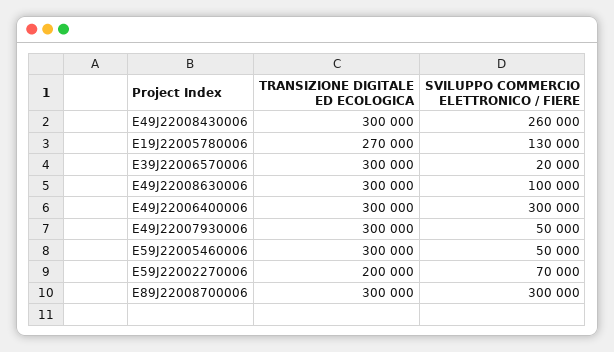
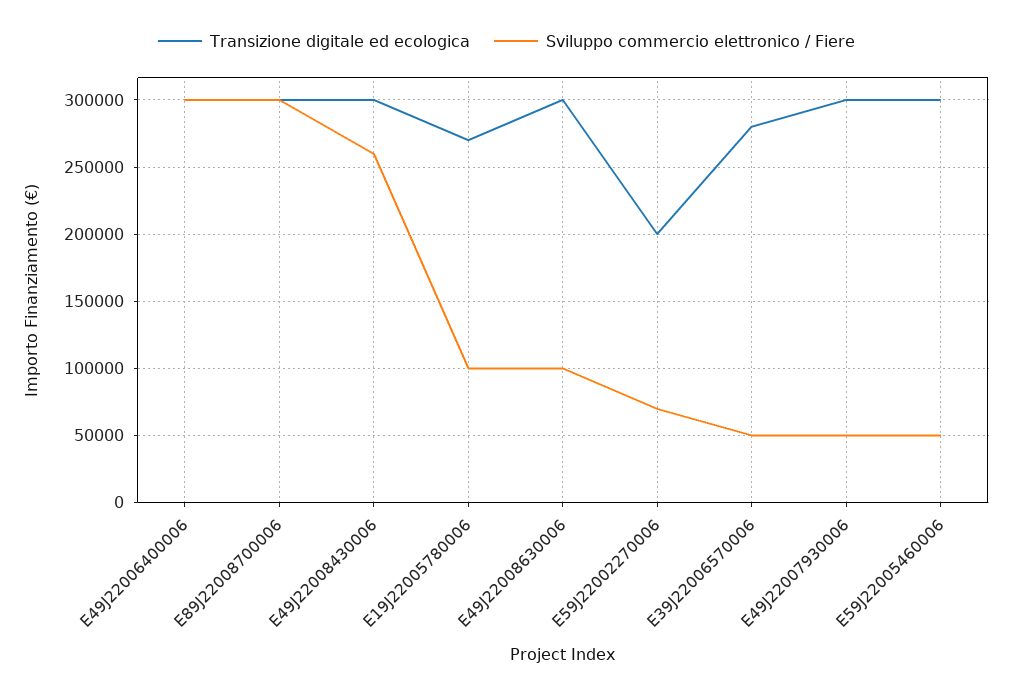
SVILUPPO COMMERCIO ELETTRONICO / FIERE, E19J22005780006: 130000 -> 100000
TRANSIZIONE DIGITALE ED ECOLOGICA, E39J22006570006: 300000 -> 280000
SVILUPPO COMMERCIO ELETTRONICO / FIERE, E39J22006570006: 20000 -> 50000

